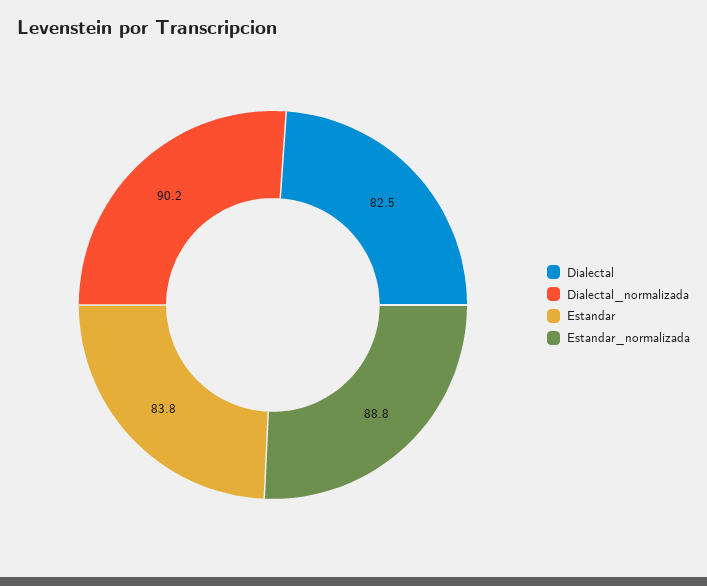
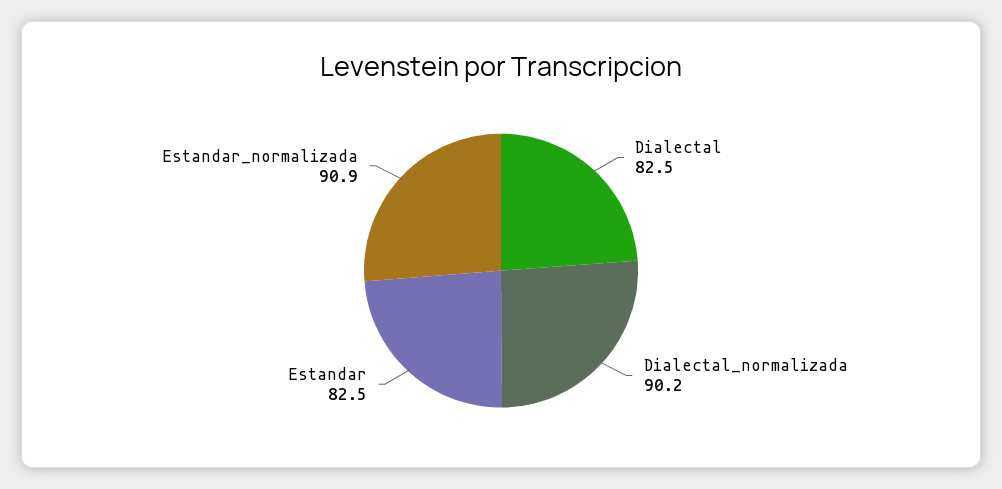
Estandar: 83.8 -> 82.5
Estandar_normalizada: 88.8 -> 90.9

